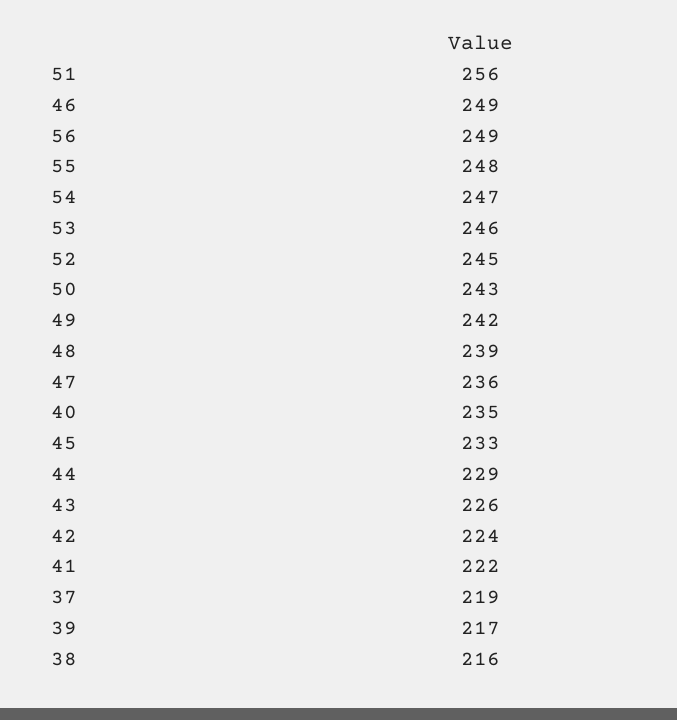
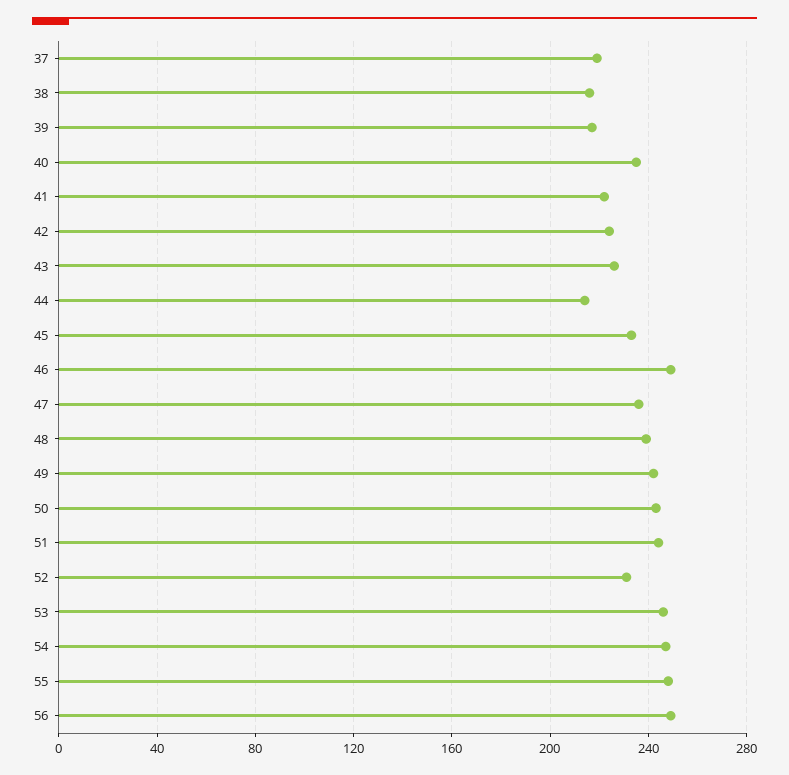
51: 256 -> 245
52: 245 -> 230
44: 229 -> 215

